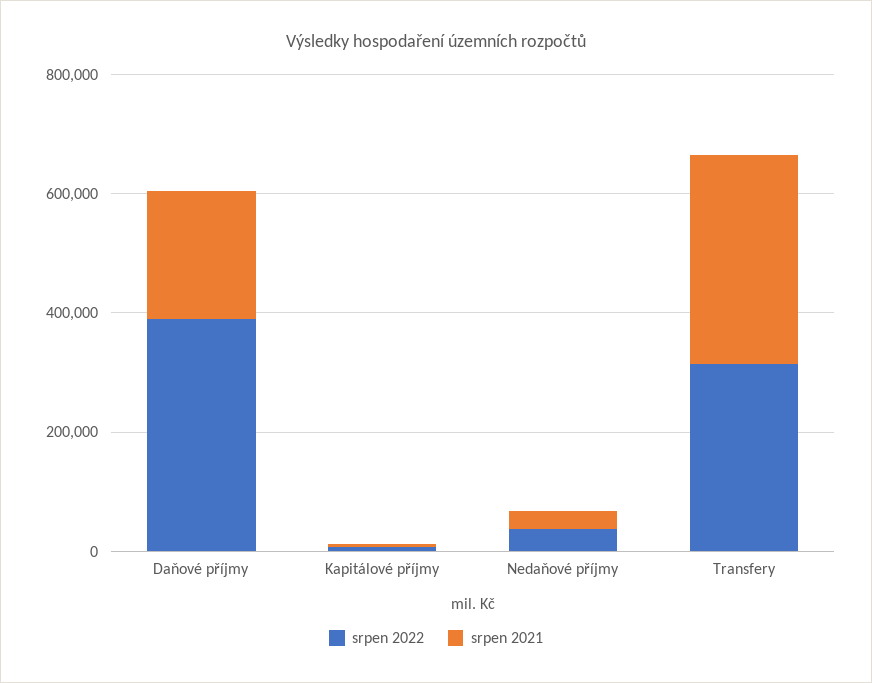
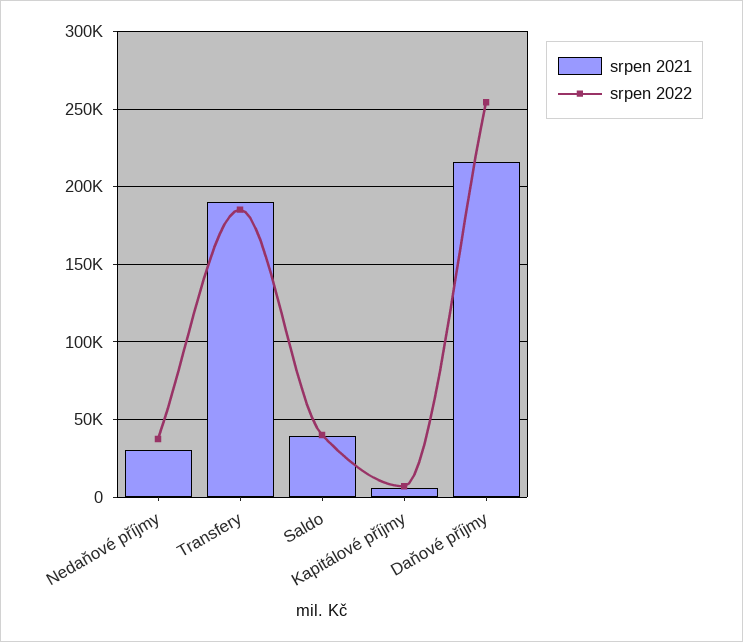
srpen 2022, Daňové příjmy: 400000 -> 255000
srpen 2022, Transfery: 300000 -> 185000
srpen 2021, Transfery: 350000 -> 190000
srpen 2021, Saldo: none -> 40000
srpen 2022, Saldo: none -> 40000

